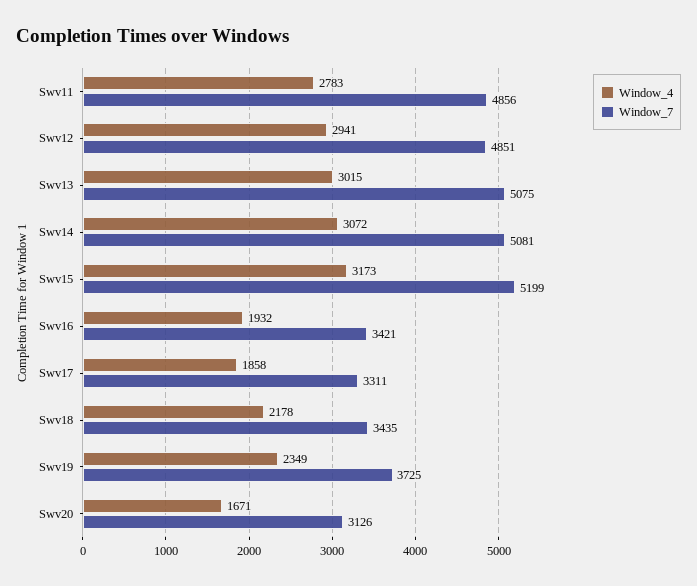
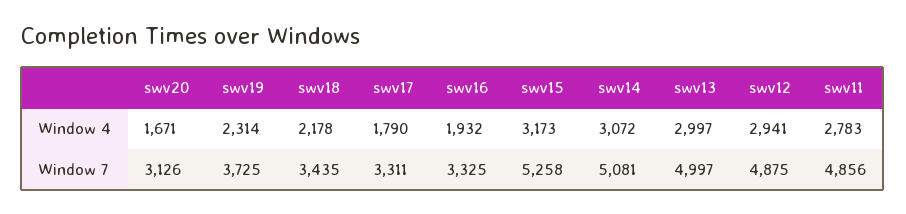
Window_7, Swv12: 4851 -> 4875
Window_4, Swv13: 3015 -> 2997
Window_7, Swv13: 5075 -> 4997
Window_7, Swv15: 5199 -> 5258
Window_7, Swv16: 3421 -> 3325
Window_4, Swv17: 1858 -> 1790
Window_4, Swv19: 2349 -> 2314

